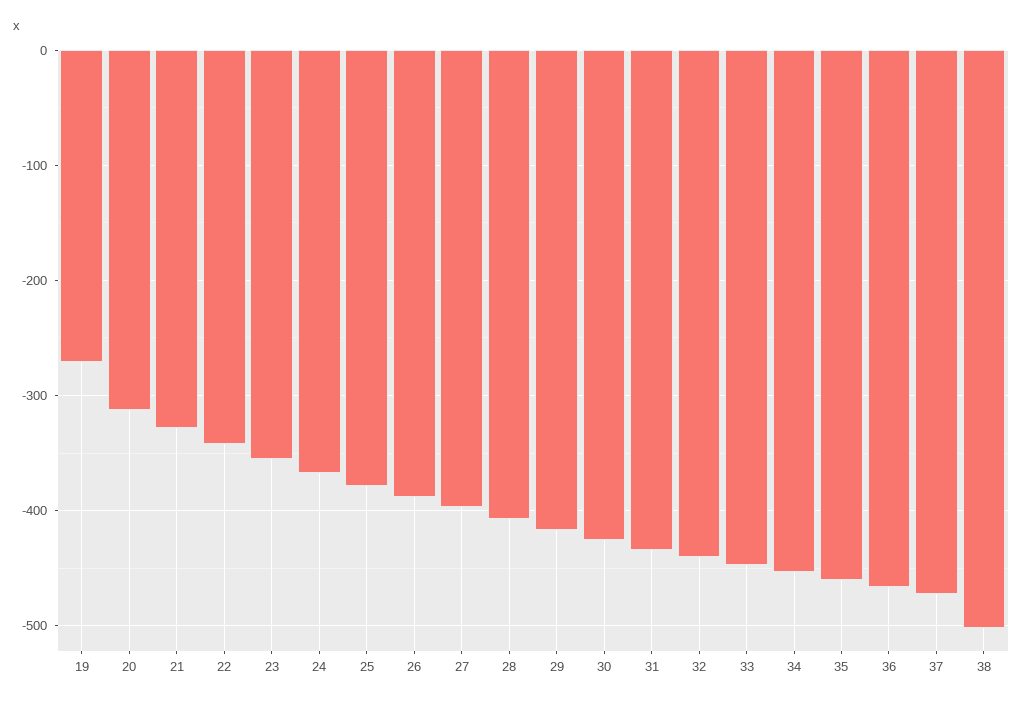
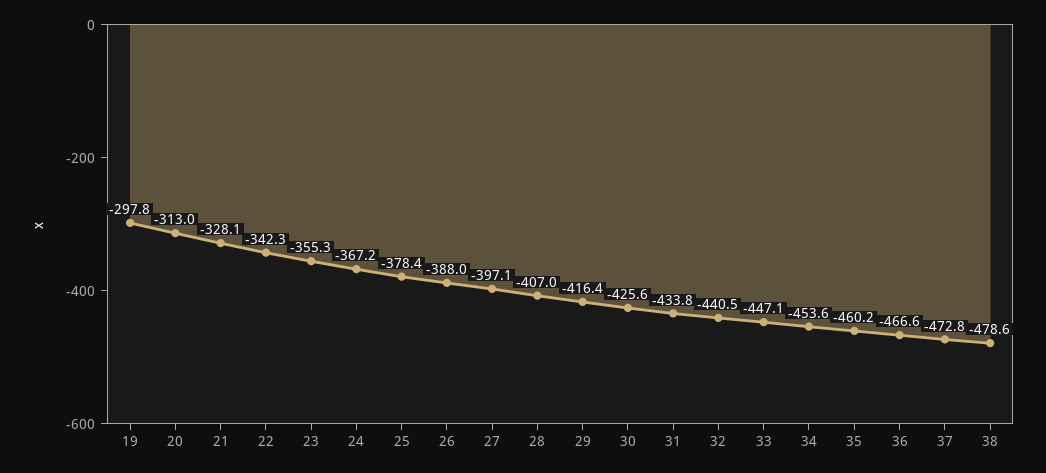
19: -270 -> -297.8
38: -500 -> -478.6

